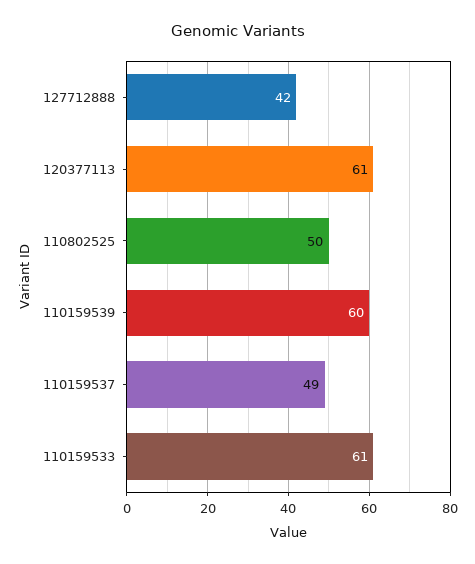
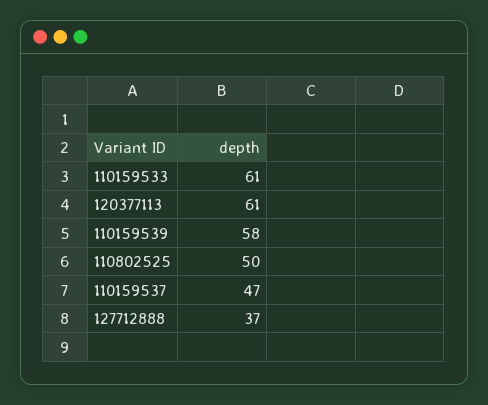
127712888: 42 -> 37
110159539: 60 -> 58
110159537: 49 -> 47

